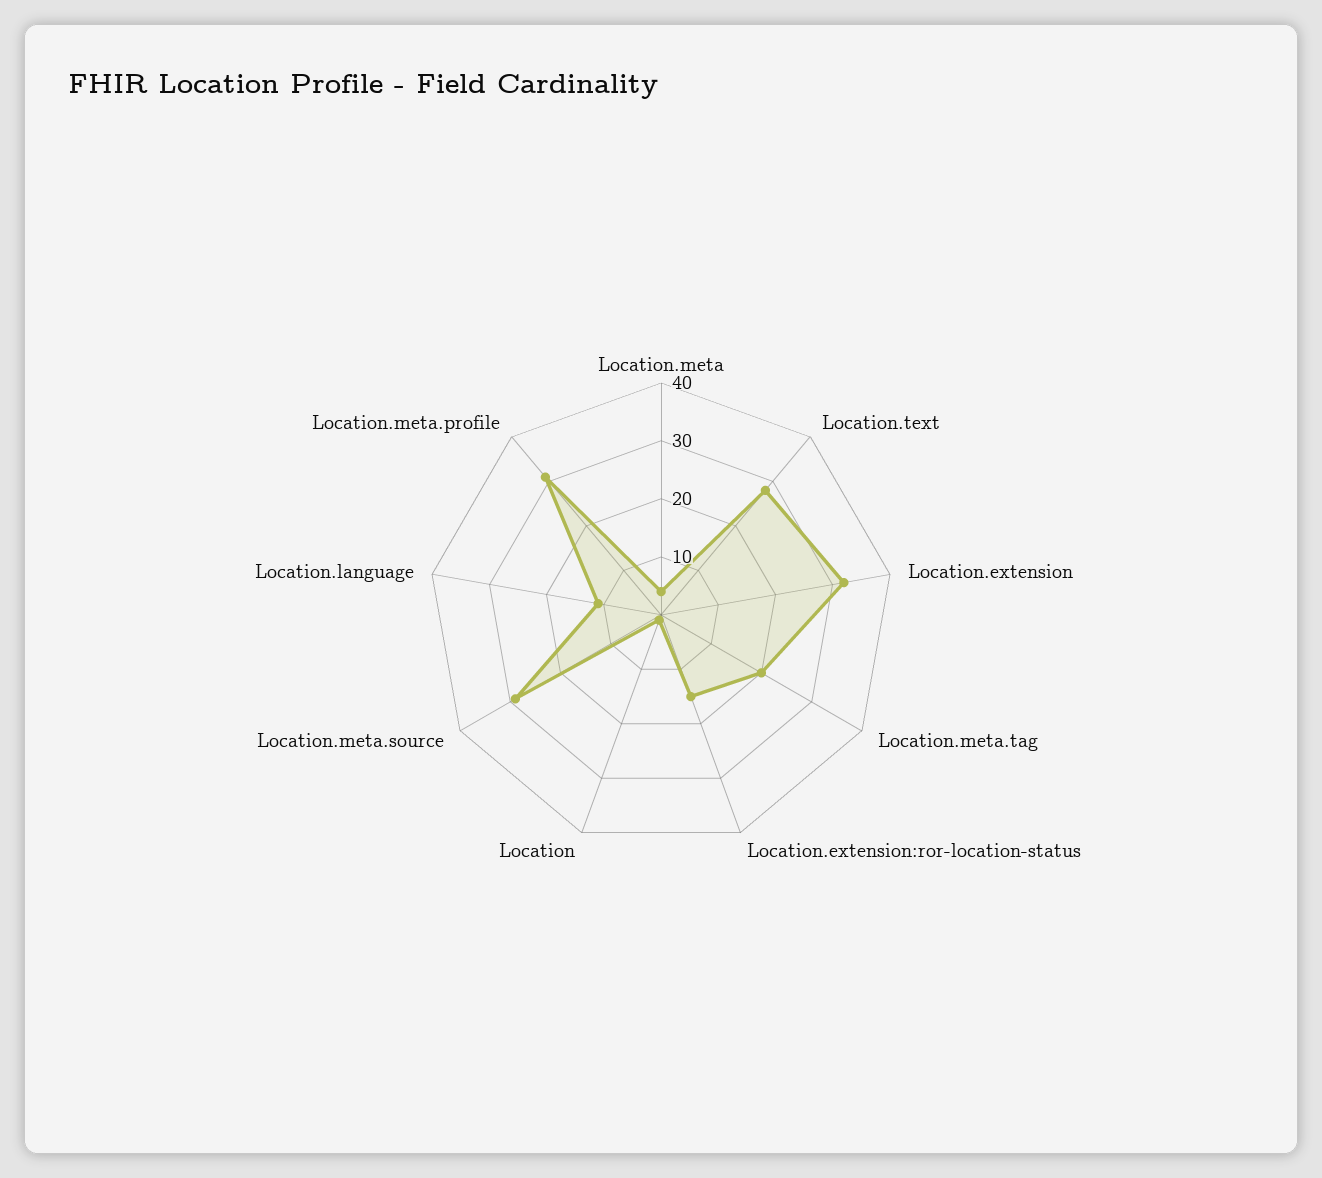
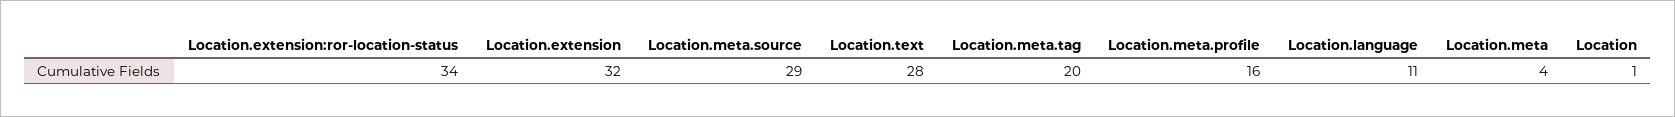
Location.extension:ror-location-status: 15 -> 34
Location.meta.profile: 30 -> 16

